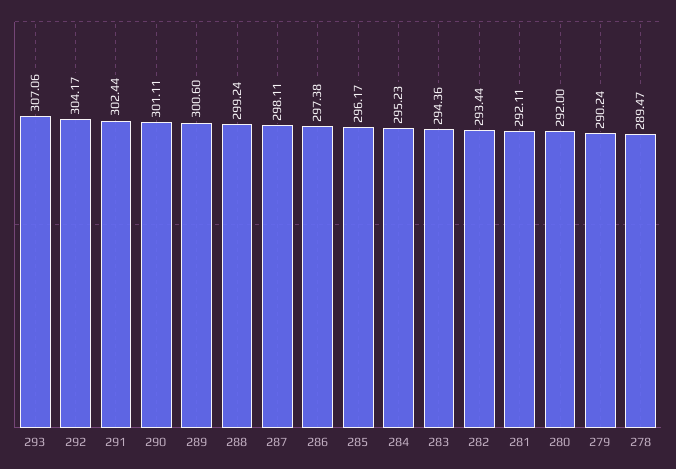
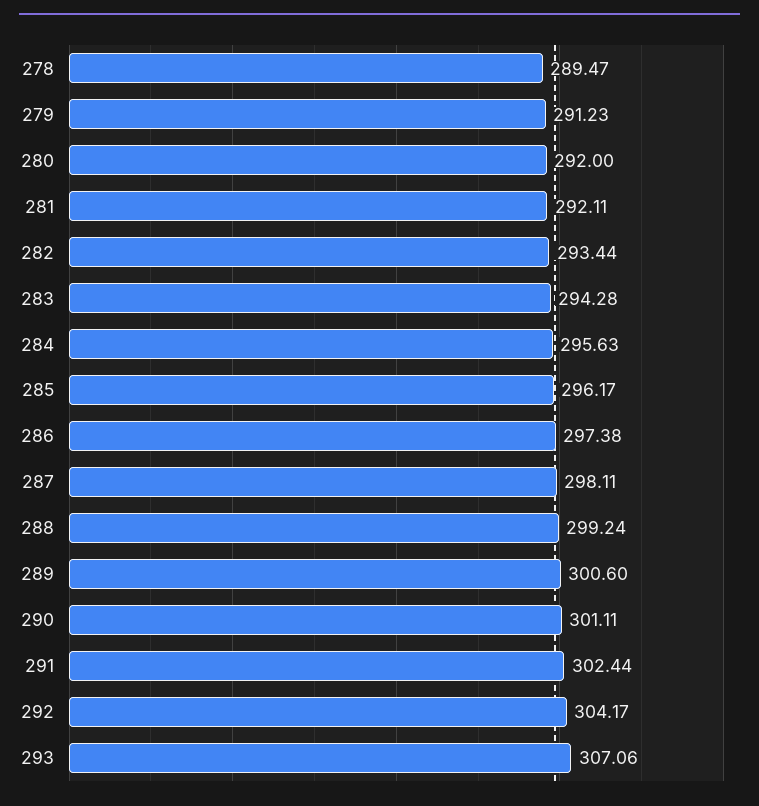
284: 295.23 -> 295.63
283: 294.36 -> 294.28
279: 290.24 -> 291.23

